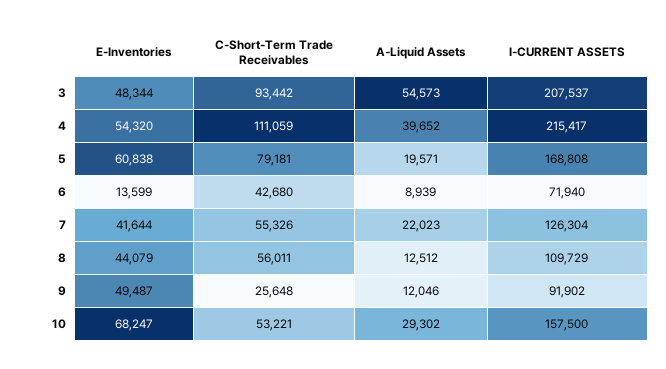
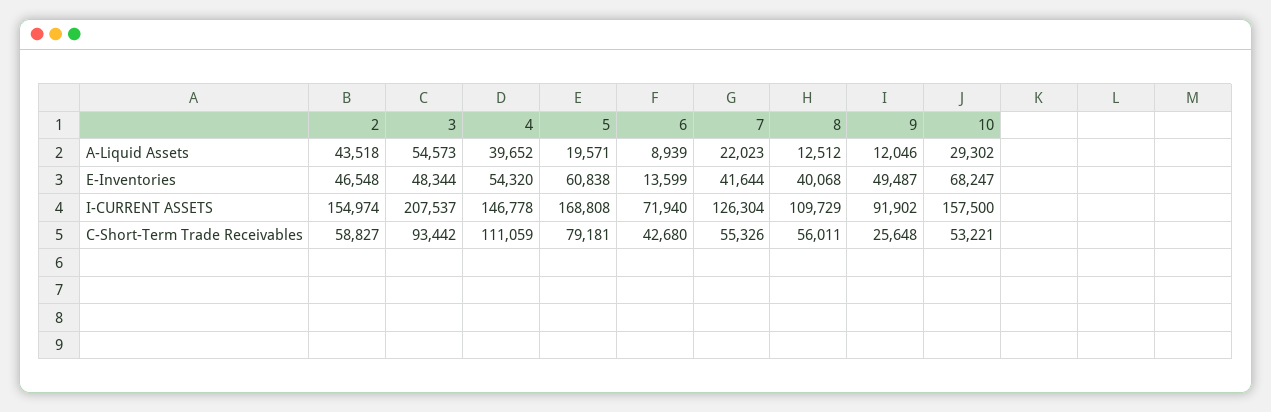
I-CURRENT ASSETS, 4: 215417 -> 146778
E-Inventories, 8: 44079 -> 40068
A-Liquid Assets, 2: none -> 43518
E-Inventories, 2: none -> 46548
I-CURRENT ASSETS, 2: none -> 154974
C-Short-Term Trade Receivables, 2: none -> 58827

